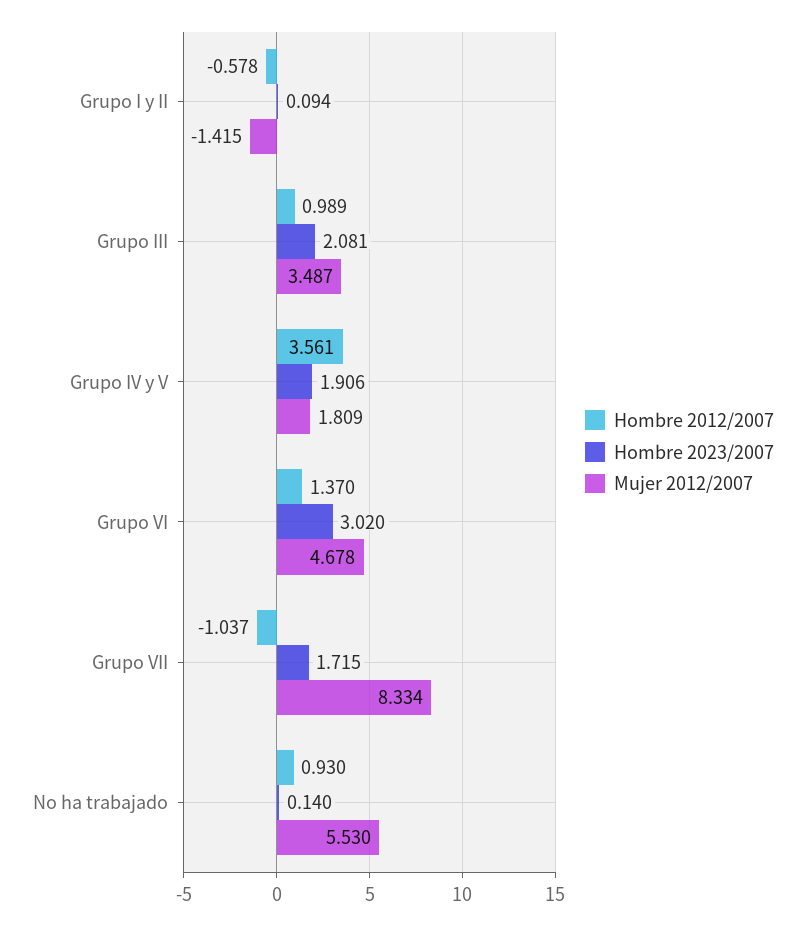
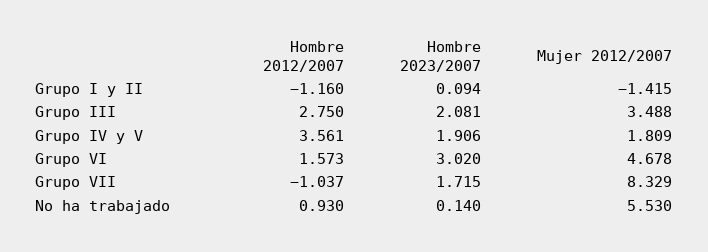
Hombre 2012/2007, Grupo I y II: -0.578 -> -1.16
Hombre 2012/2007, Grupo III: 0.989 -> 2.75
Mujer 2012/2007, Grupo III: 3.487 -> 3.488
Hombre 2012/2007, Grupo VI: 1.37 -> 1.573
Mujer 2012/2007, Grupo VII: 8.334 -> 8.329

